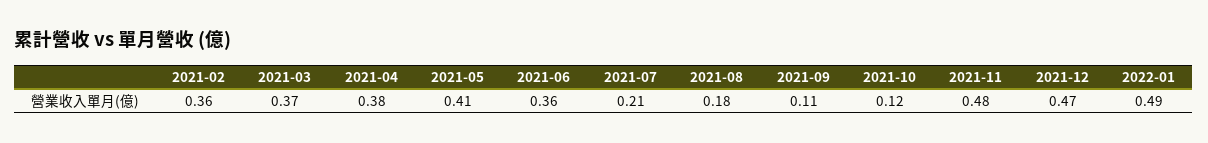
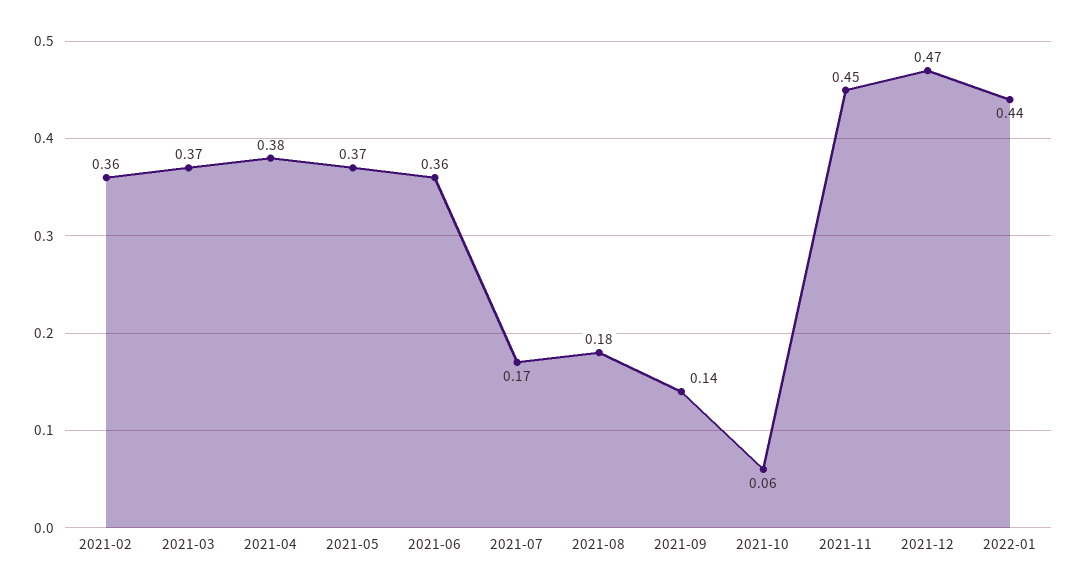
2021-05: 0.41 -> 0.37
2021-07: 0.21 -> 0.17
2021-09: 0.11 -> 0.14
2021-10: 0.12 -> 0.06
2021-11: 0.48 -> 0.45
2022-01: 0.49 -> 0.44

